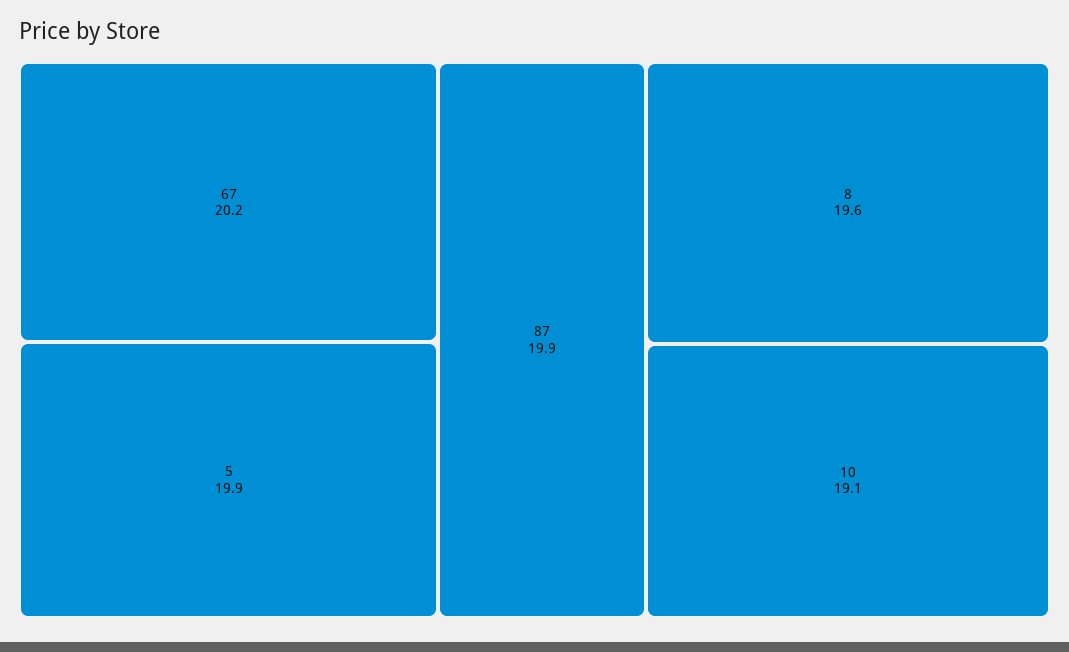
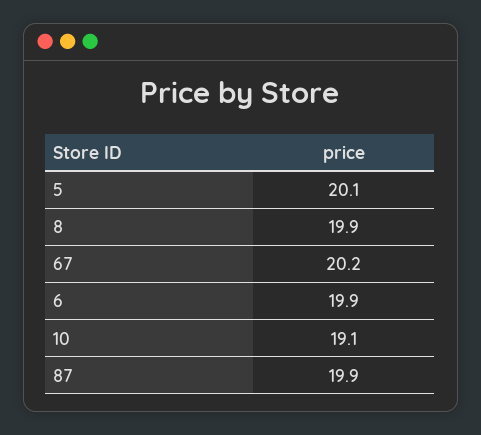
5: 19.9 -> 20.1
8: 19.6 -> 19.9
6: none -> 19.9

